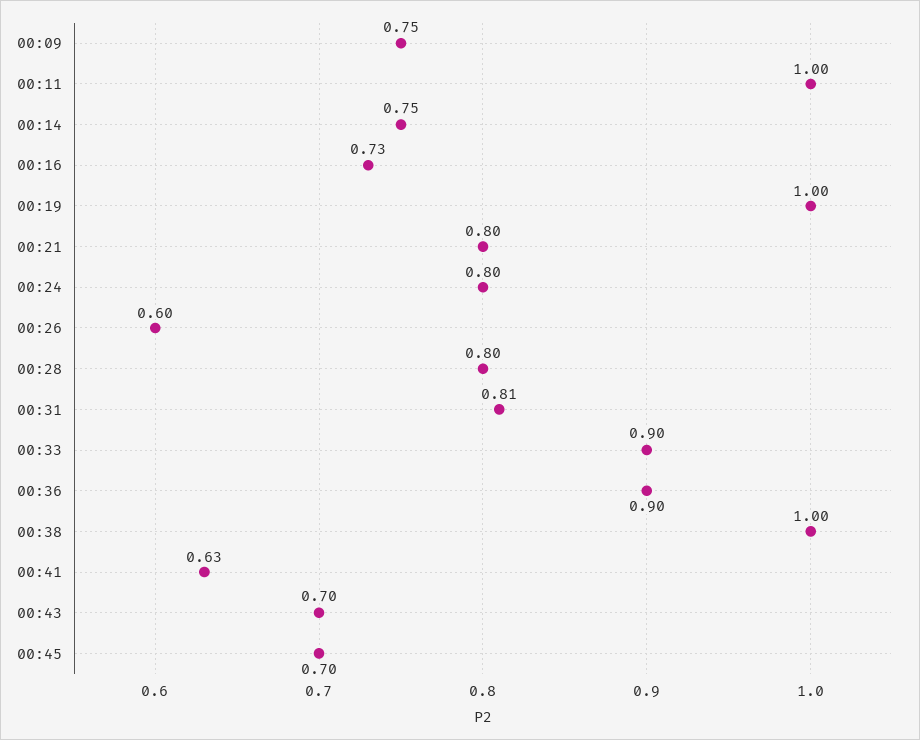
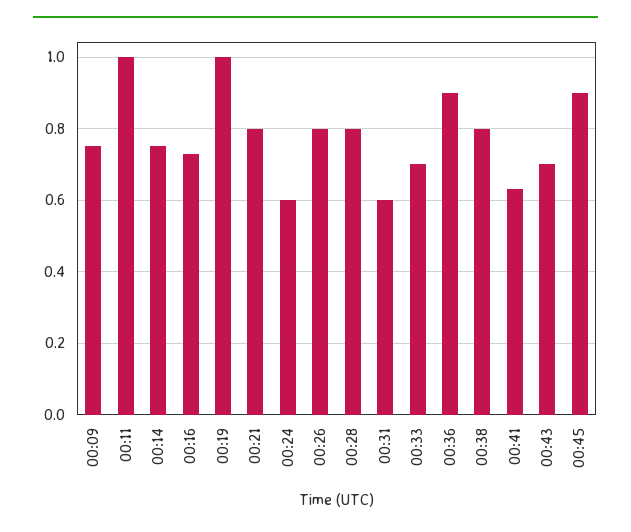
00:24: 0.8 -> 0.6
00:26: 0.6 -> 0.8
00:31: 0.81 -> 0.6
00:33: 0.9 -> 0.7
00:38: 1 -> 0.8
00:45: 0.7 -> 0.9

